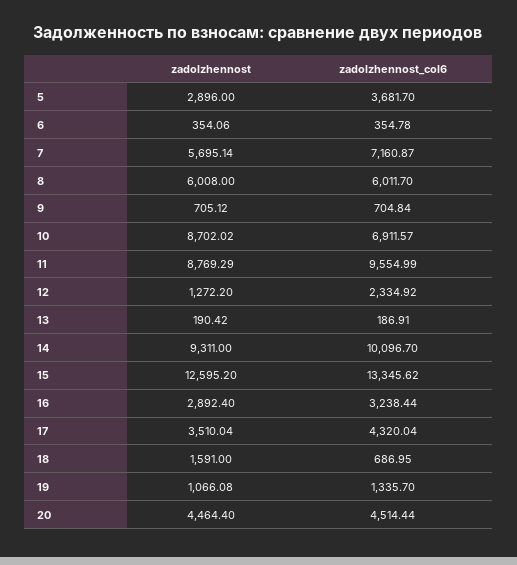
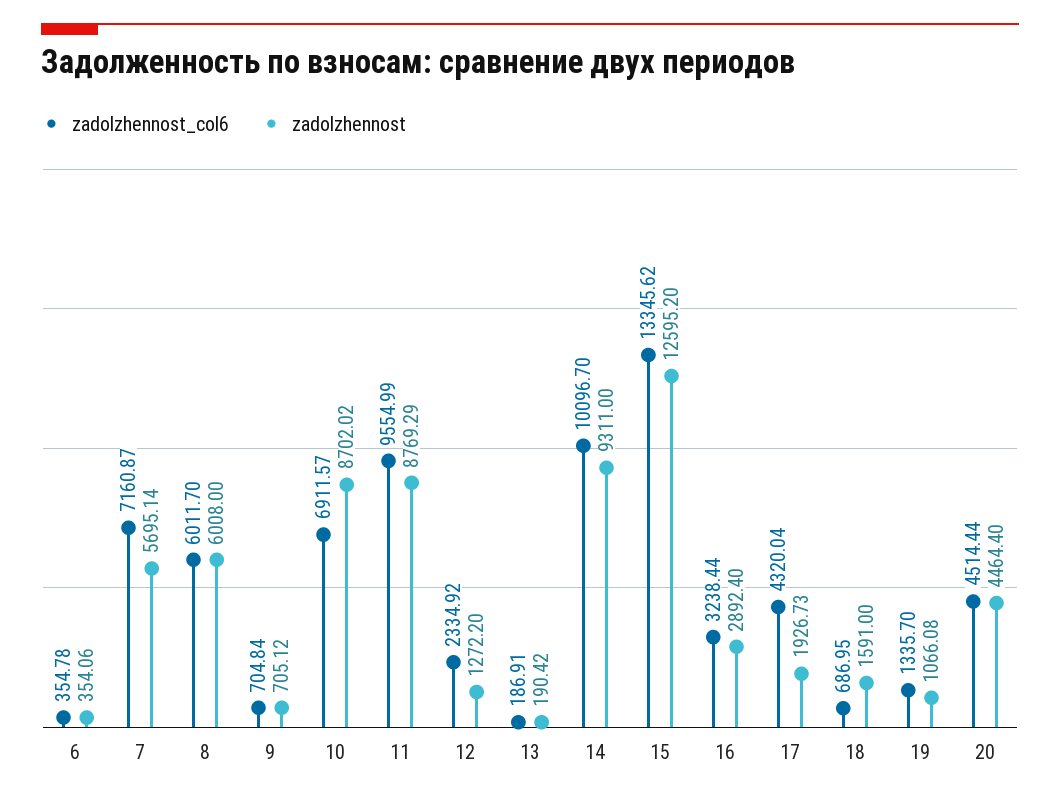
zadolzhennost, 5: 2896 -> none
zadolzhennost_col6, 5: 3681.7 -> none
zadolzhennost, 17: 3510.04 -> 1926.73

